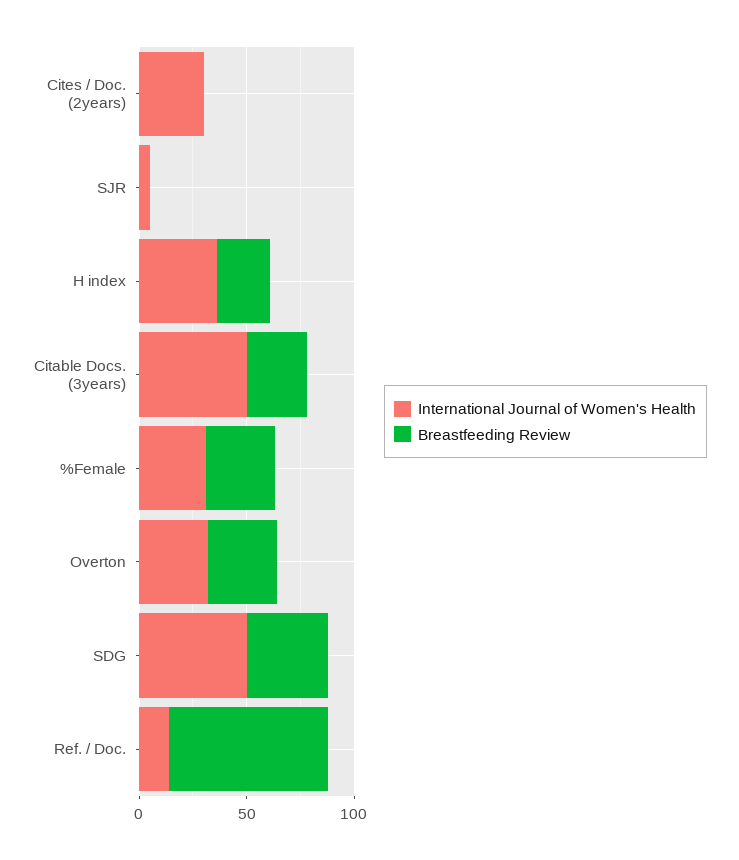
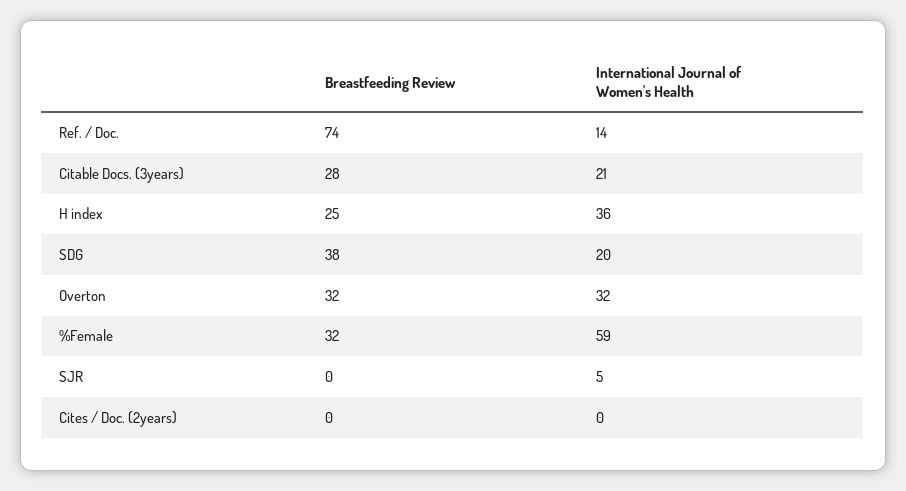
International Journal of Women's Health, Cites / Doc. (2years): 30 -> 0
International Journal of Women's Health, Citable Docs. (3years): 50 -> 21
International Journal of Women's Health, %Female: 30 -> 59
International Journal of Women's Health, SDG: 50 -> 20

